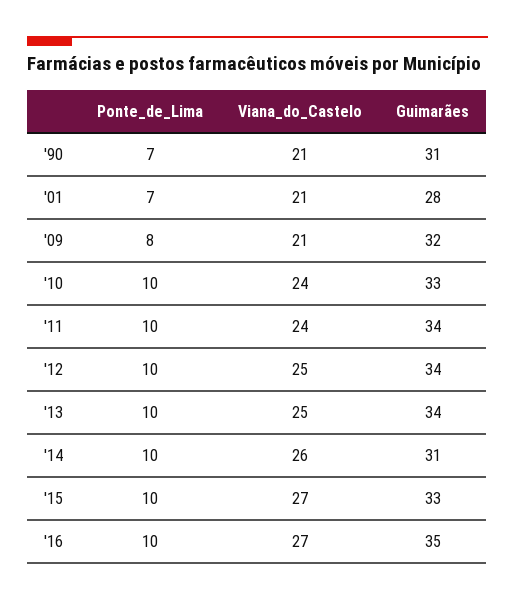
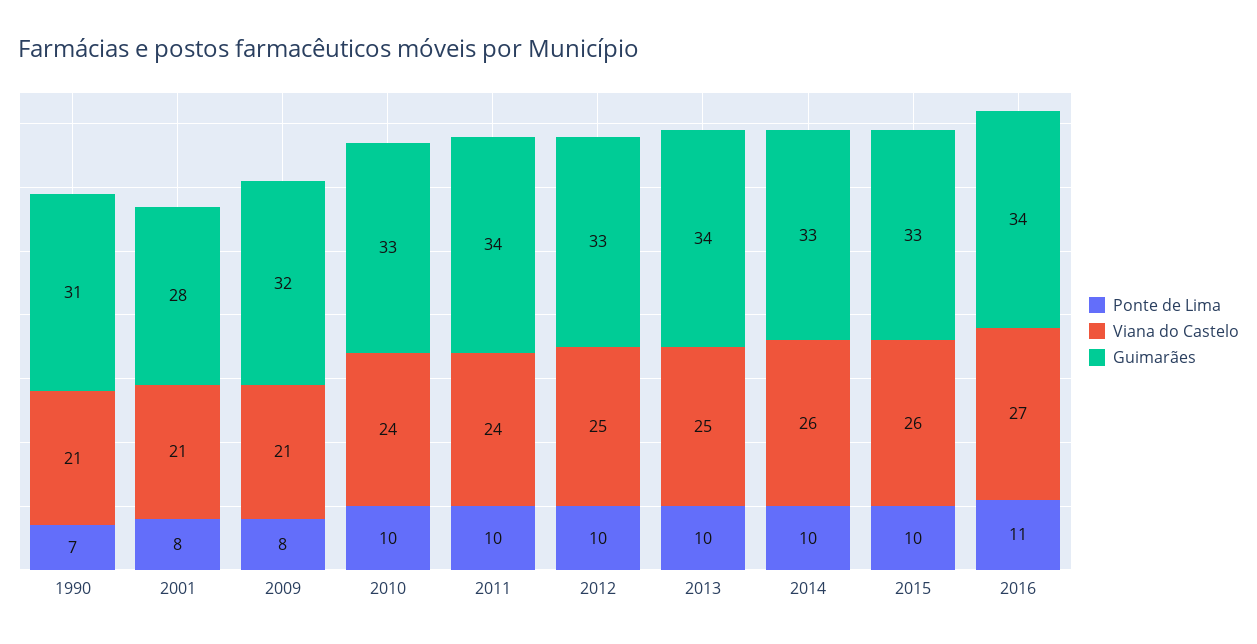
Ponte_de_Lima, '01: 7 -> 8
Guimarães, '12: 34 -> 33
Guimarães, '14: 31 -> 33
Viana_do_Castelo, '15: 27 -> 26
Ponte_de_Lima, '16: 10 -> 11
Guimarães, '16: 35 -> 34

